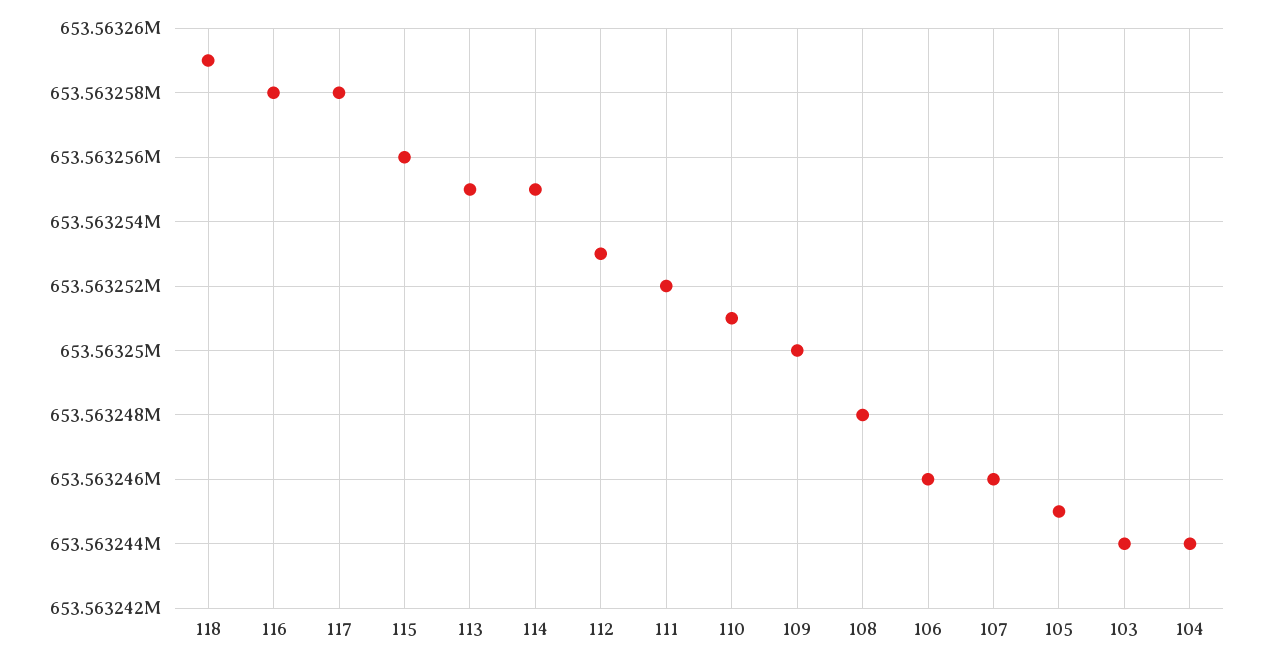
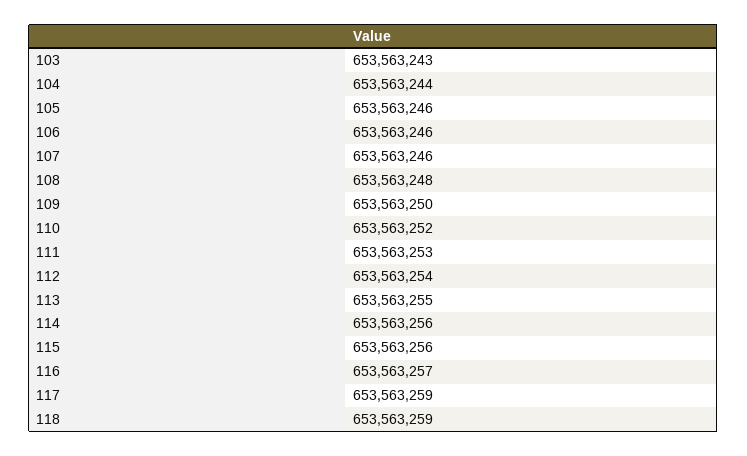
116: 653563258 -> 653563257
117: 653563258 -> 653563259
114: 653563255 -> 653563256
112: 653563253 -> 653563254
111: 653563252 -> 653563253
110: 653563251 -> 653563252
105: 653563245 -> 653563246
103: 653563244 -> 653563243

